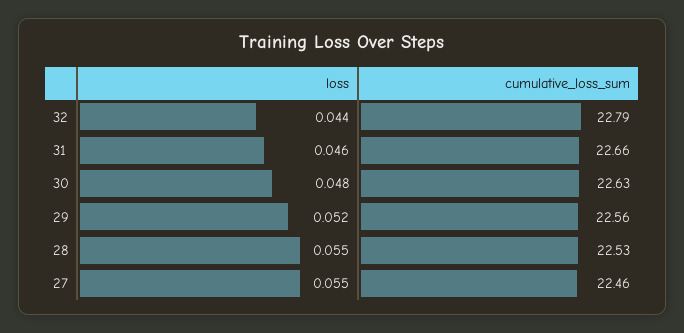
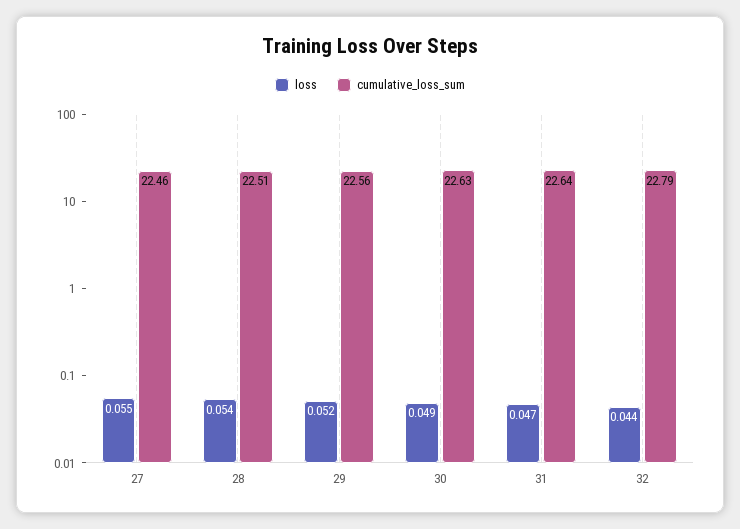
loss, 31: 0.046 -> 0.047
cumulative_loss_sum, 31: 22.66 -> 22.64
loss, 30: 0.048 -> 0.049
loss, 28: 0.055 -> 0.054
cumulative_loss_sum, 28: 22.53 -> 22.51

